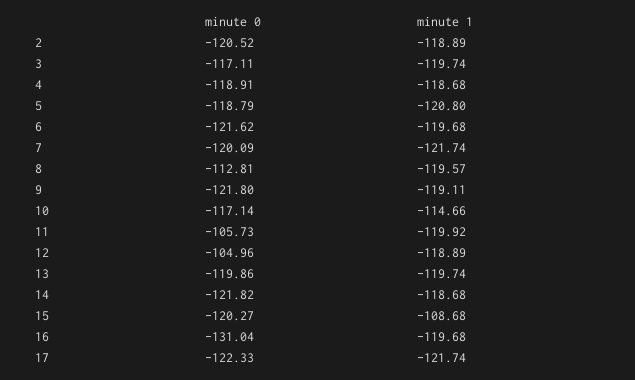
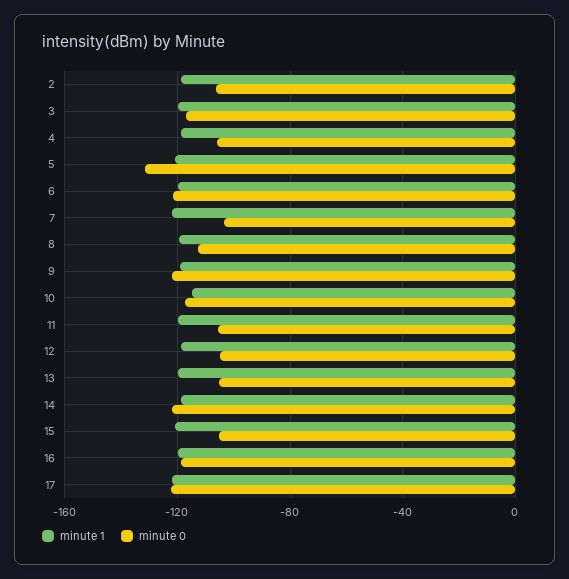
minute 0, 2: -120.52 -> -105
minute 0, 4: -118.91 -> -105
minute 0, 5: -118.79 -> -130
minute 0, 7: -120.09 -> -105
minute 0, 13: -119.86 -> -105
minute 0, 15: -120.27 -> -105
minute 1, 15: -108.68 -> -120
minute 0, 16: -131.04 -> -120

